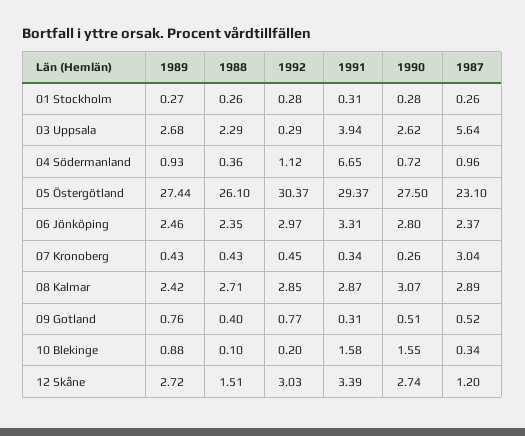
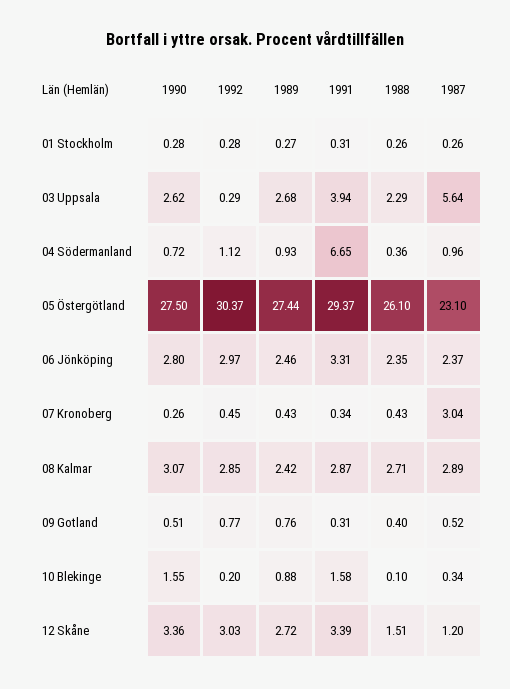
1990, 12 Skåne: 2.74 -> 3.36

